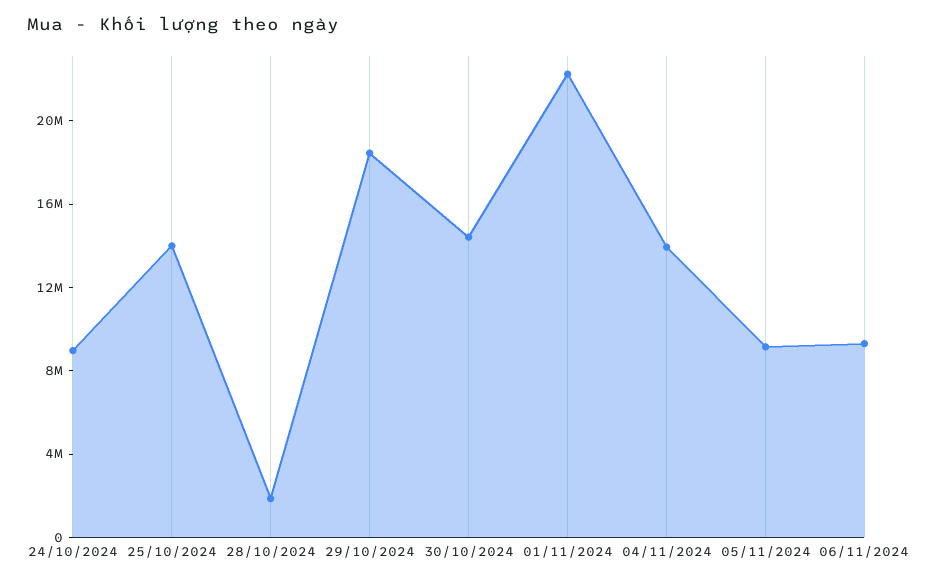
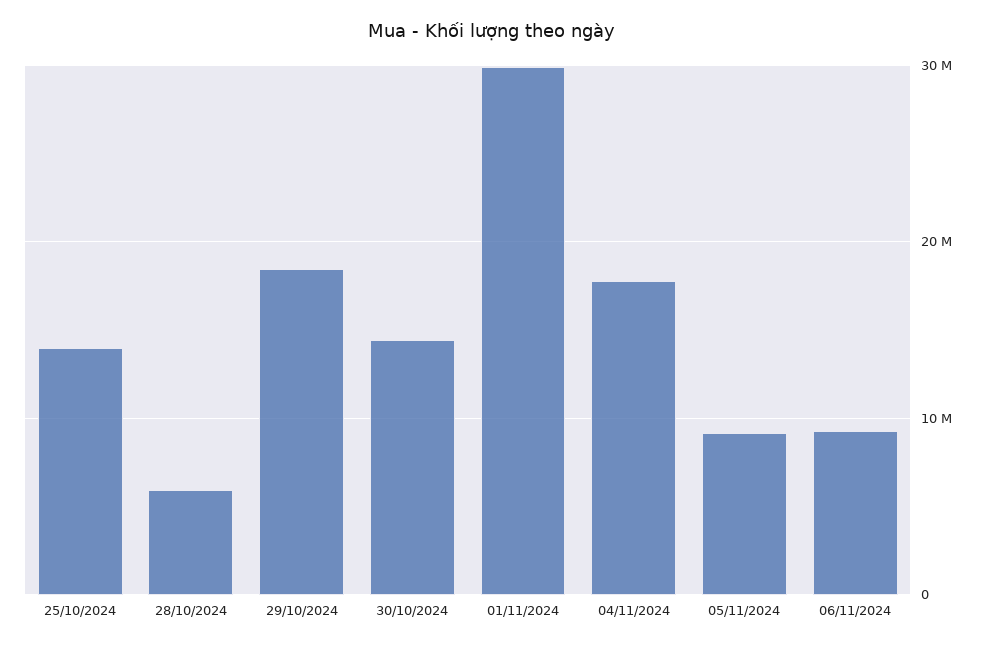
24/10/2024: 9000000 -> none
28/10/2024: 2000000 -> 6000000
01/11/2024: 22000000 -> 30000000
04/11/2024: 14000000 -> 18000000

